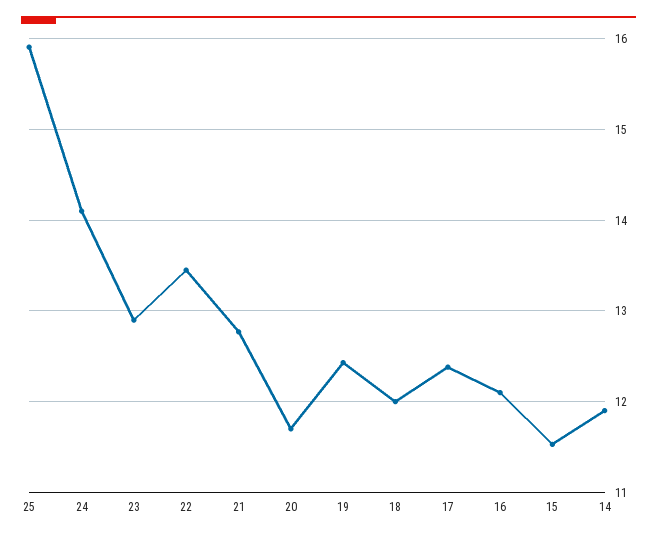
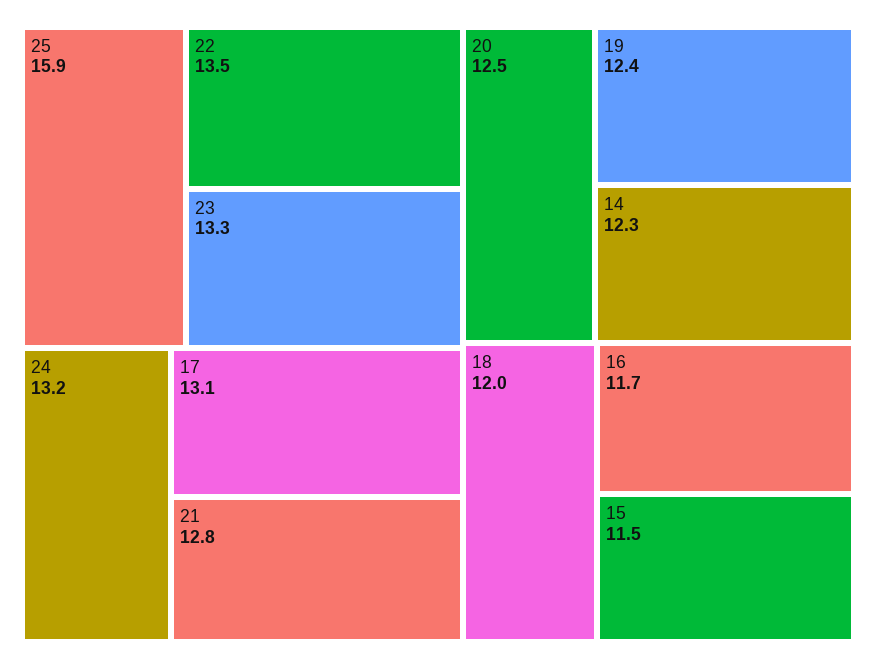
24: 14.1 -> 13.2
23: 12.9 -> 13.3
20: 11.7 -> 12.5
17: 12.4 -> 13.1
16: 12.1 -> 11.7
14: 11.9 -> 12.3

